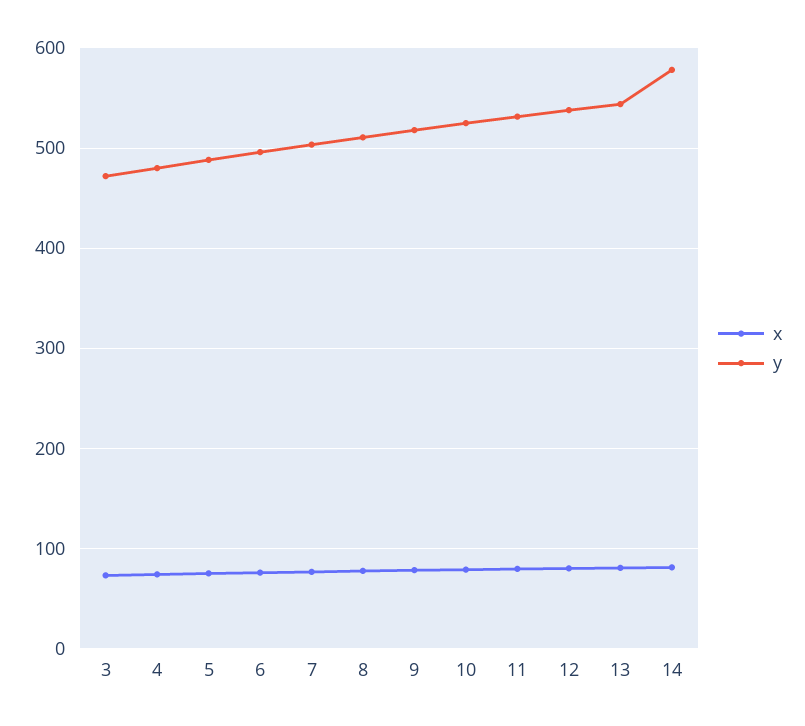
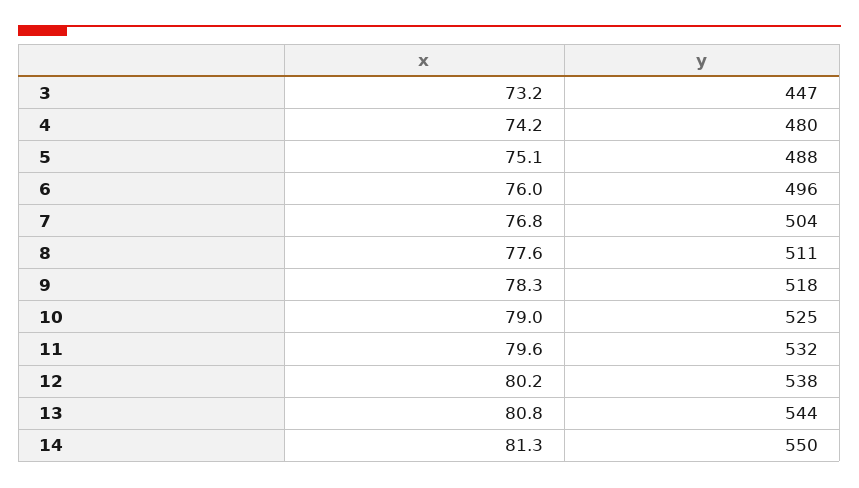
y, 3: 470 -> 447
y, 14: 580 -> 550

